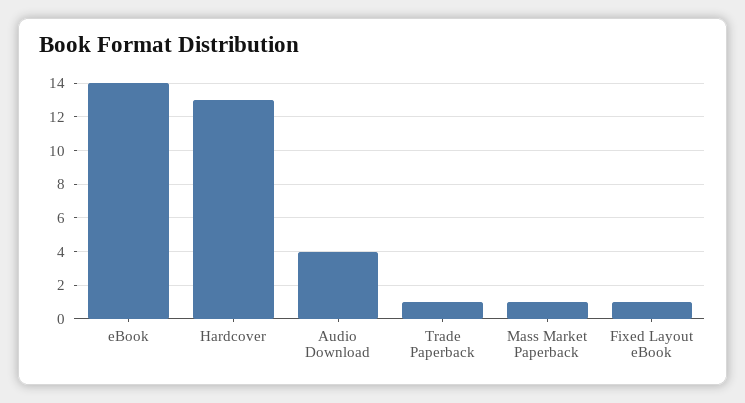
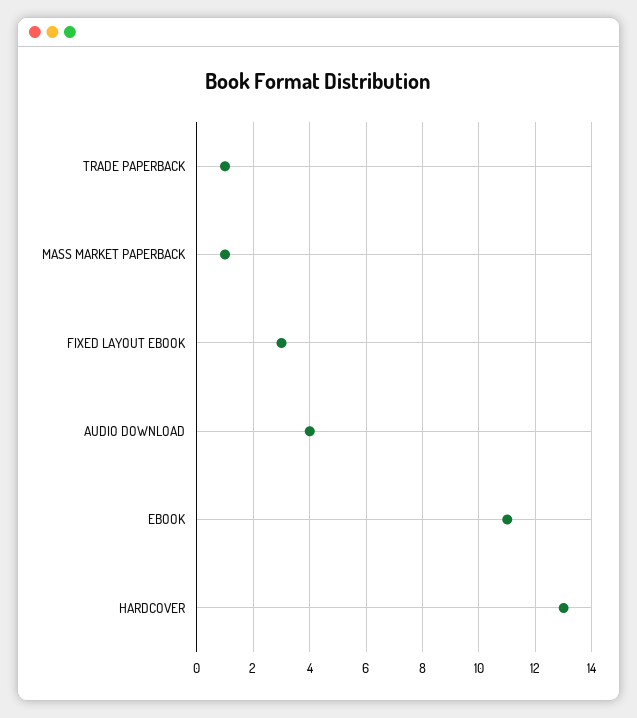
eBook: 14 -> 11
Fixed Layout eBook: 1 -> 3

